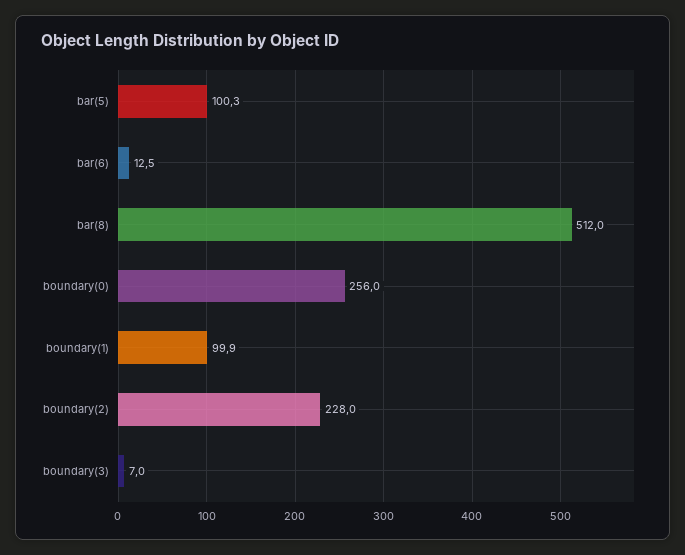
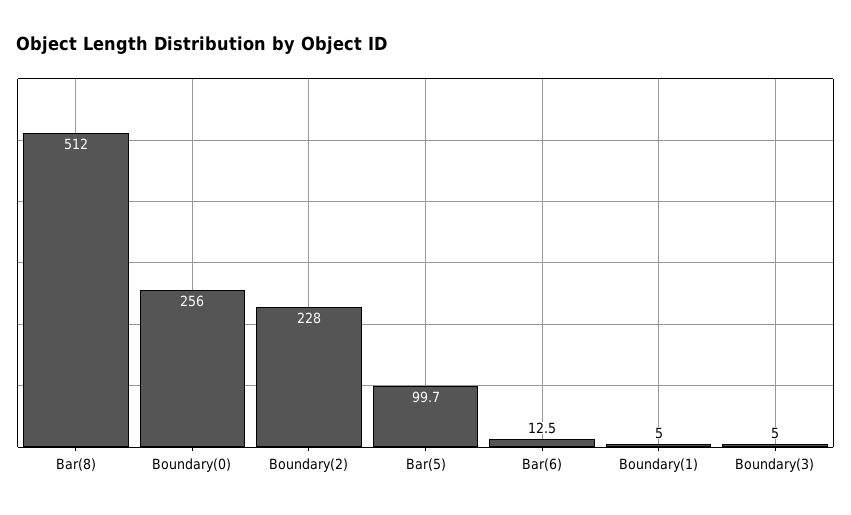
bar(5): 100.3 -> 99.7
boundary(1): 99.9 -> 5
boundary(3): 7 -> 5

